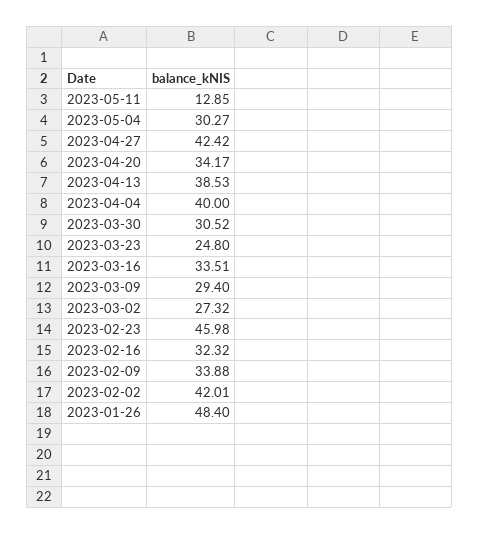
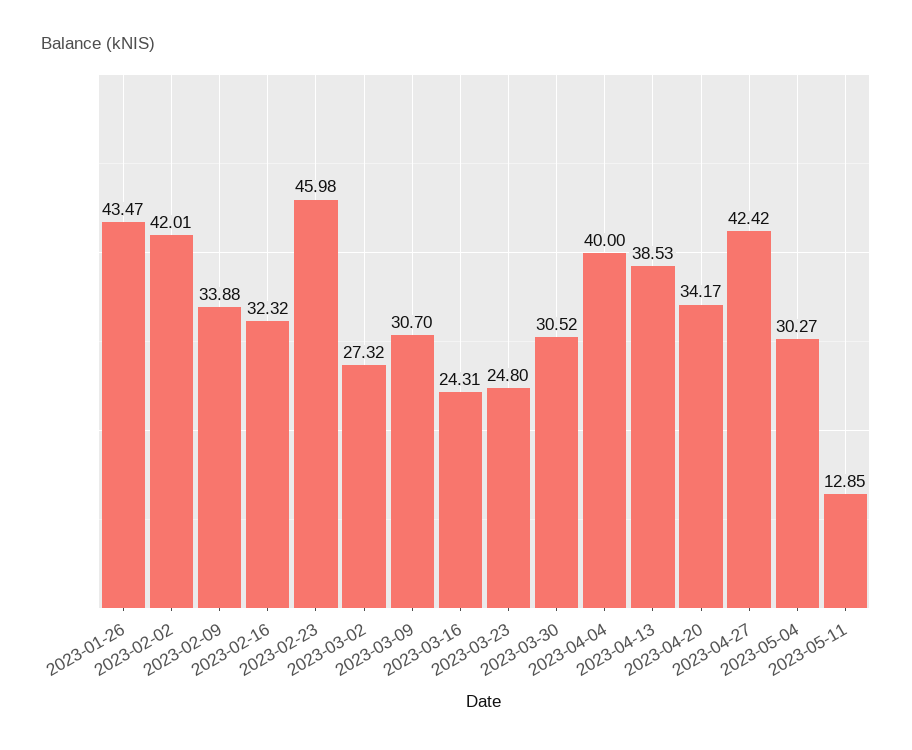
2023-03-16: 33.51 -> 24.31
2023-03-09: 29.4 -> 30.7
2023-01-26: 48.4 -> 43.47

